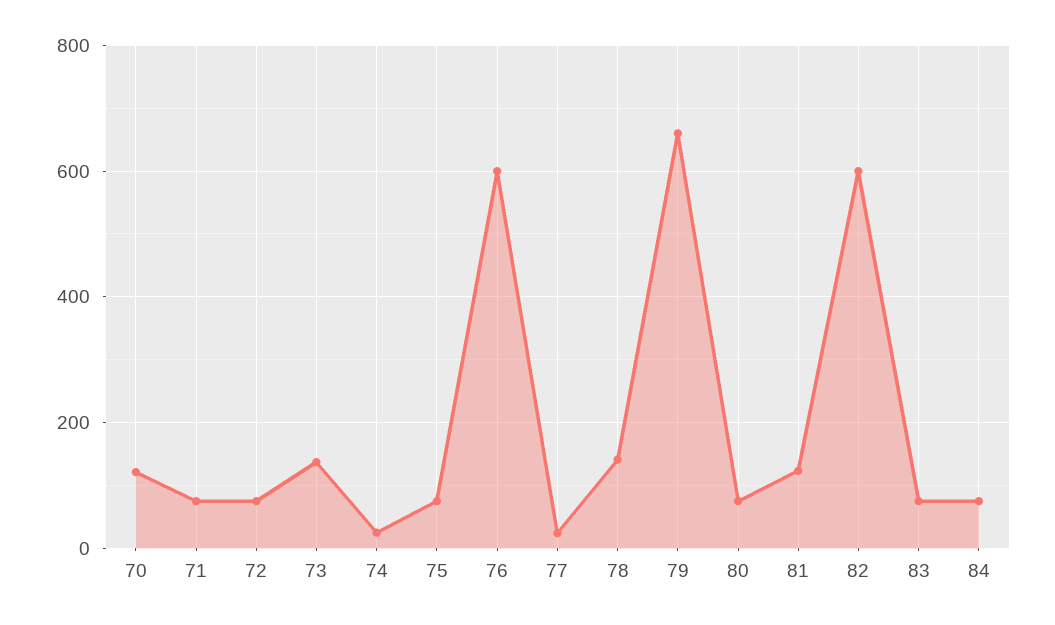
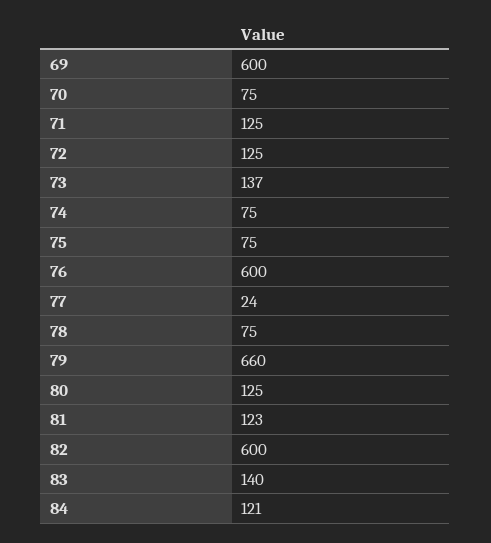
70: 120 -> 75
71: 80 -> 125
72: 80 -> 125
74: 20 -> 75
78: 140 -> 75
80: 80 -> 125
83: 80 -> 140
84: 80 -> 121
69: none -> 600

